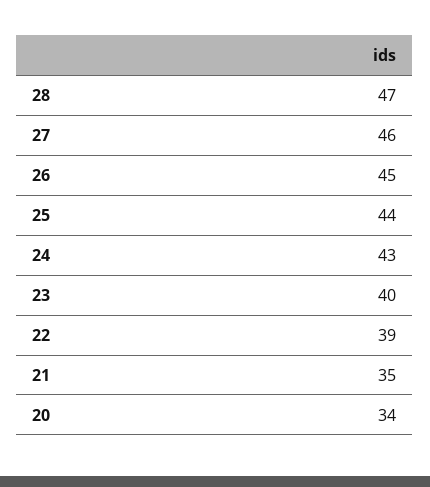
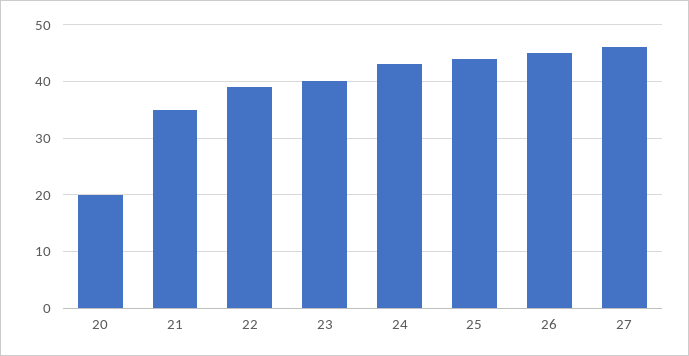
28: 47 -> none
20: 34 -> 20

